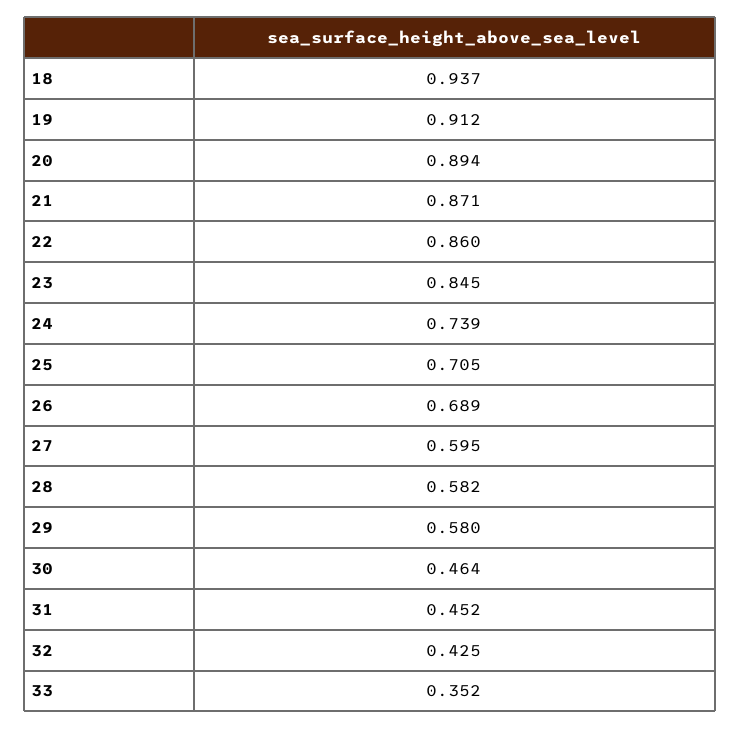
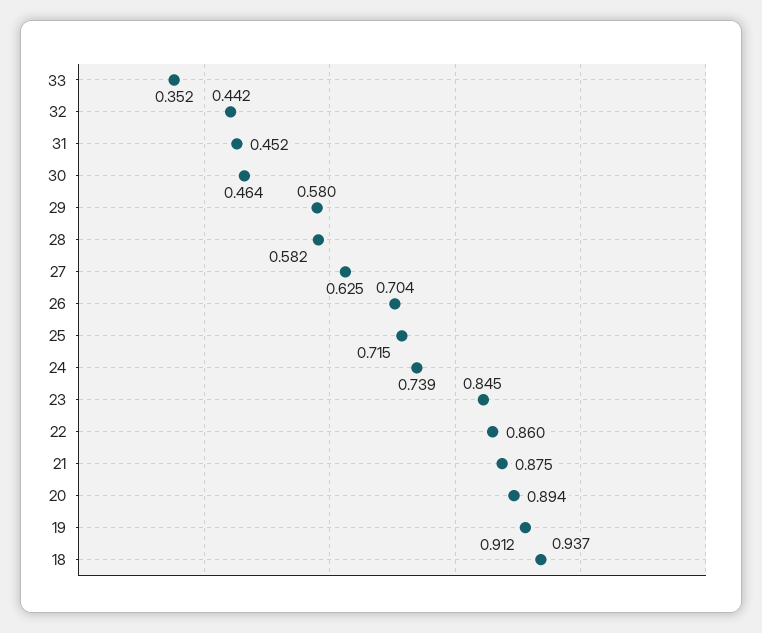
21: 0.871 -> 0.875
25: 0.705 -> 0.715
26: 0.689 -> 0.704
27: 0.595 -> 0.625
32: 0.425 -> 0.442

